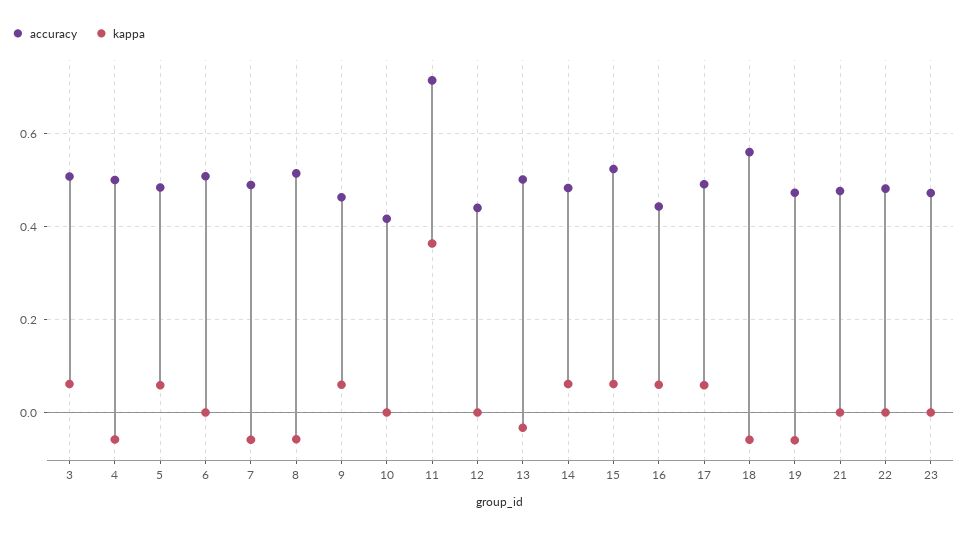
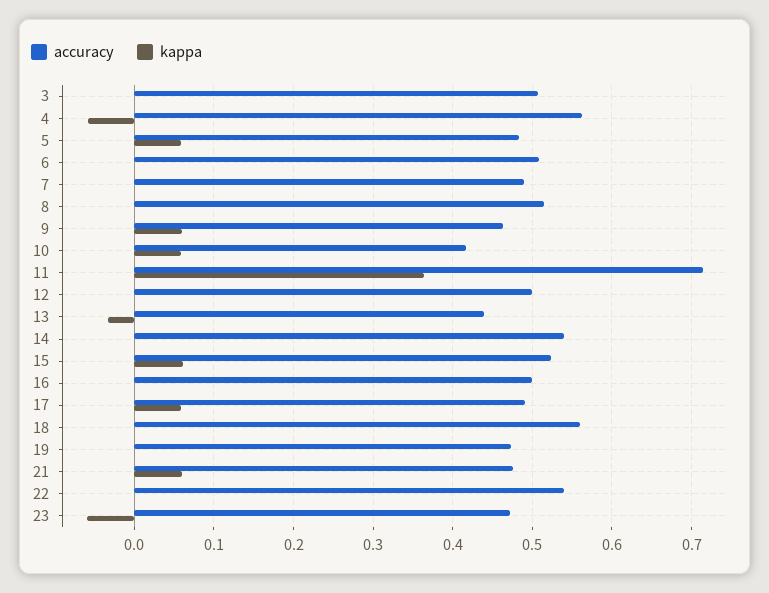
kappa, 3: 0.06 -> 0
accuracy, 4: 0.5 -> 0.56
kappa, 7: -0.06 -> 0
kappa, 8: -0.06 -> 0
kappa, 10: 0 -> 0.06
accuracy, 12: 0.44 -> 0.5
accuracy, 13: 0.5 -> 0.44
accuracy, 14: 0.48 -> 0.54
kappa, 14: 0.06 -> 0
accuracy, 16: 0.44 -> 0.5
kappa, 16: 0.06 -> 0
kappa, 18: -0.06 -> 0
kappa, 19: -0.06 -> 0
kappa, 21: 0 -> 0.06
accuracy, 22: 0.48 -> 0.54
kappa, 23: 0 -> -0.06

